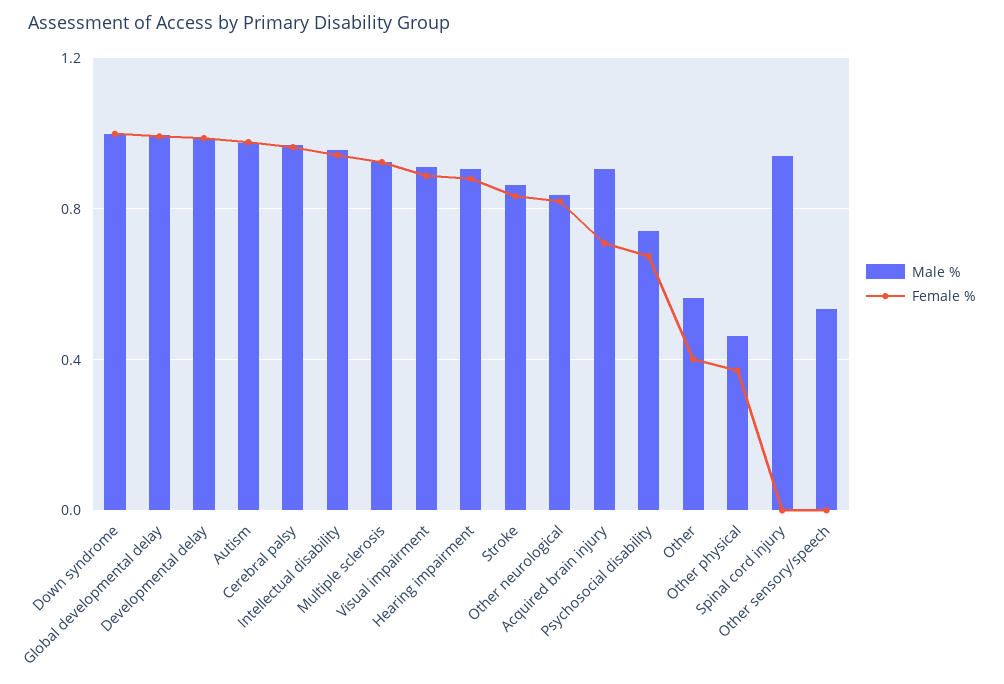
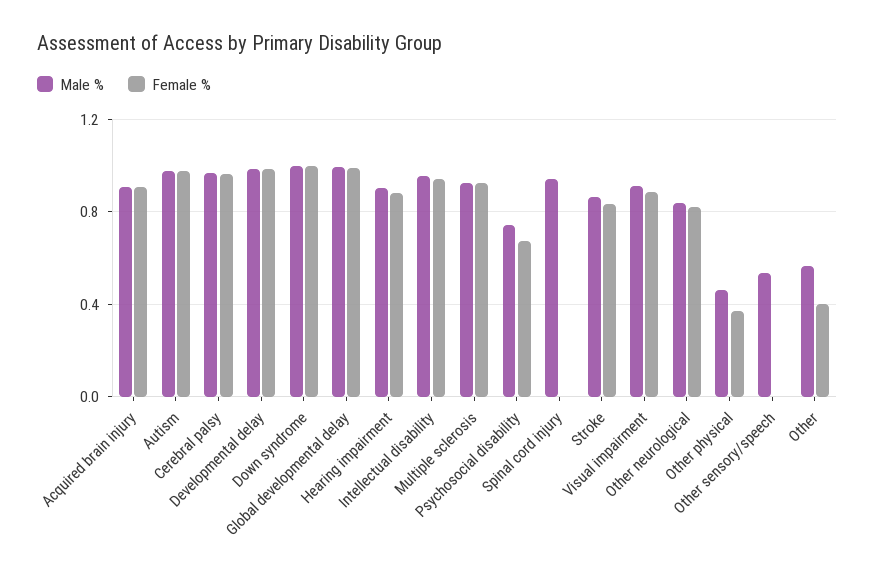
Female %, Acquired brain injury: 0.7 -> 0.9

